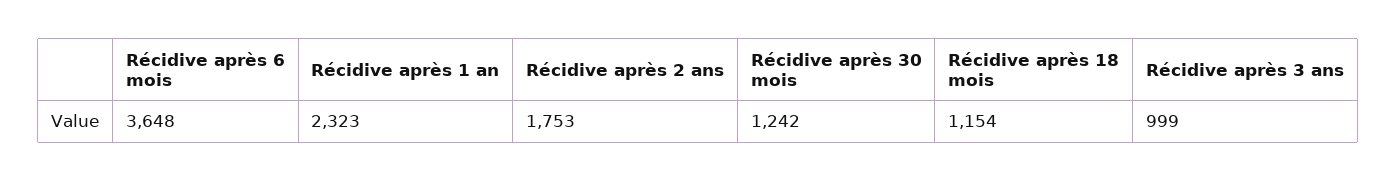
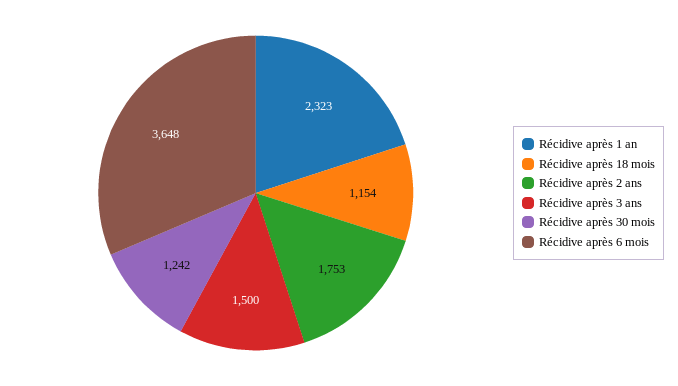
Récidive après 3 ans: 999 -> 1500

